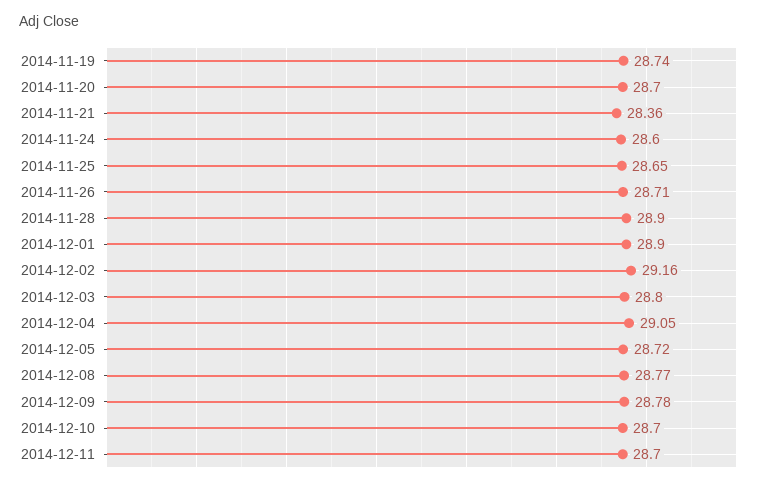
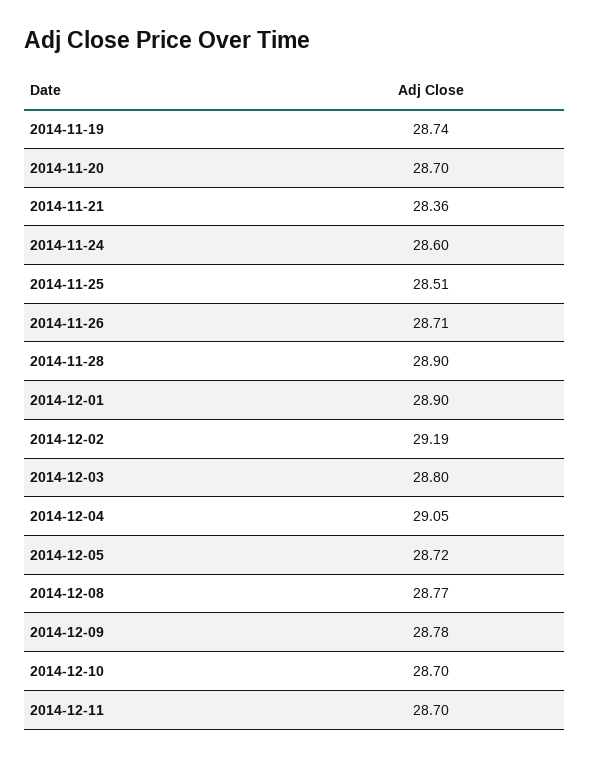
2014-11-25: 28.65 -> 28.51
2014-12-02: 29.16 -> 29.19

